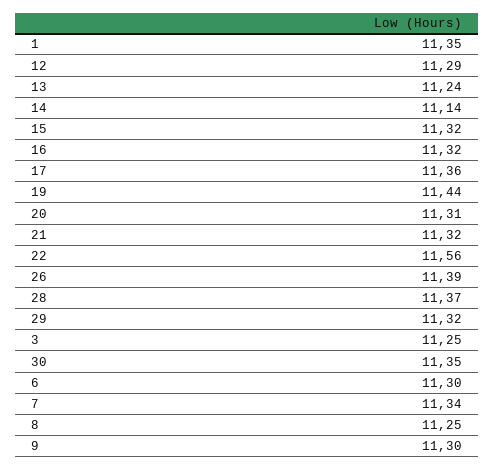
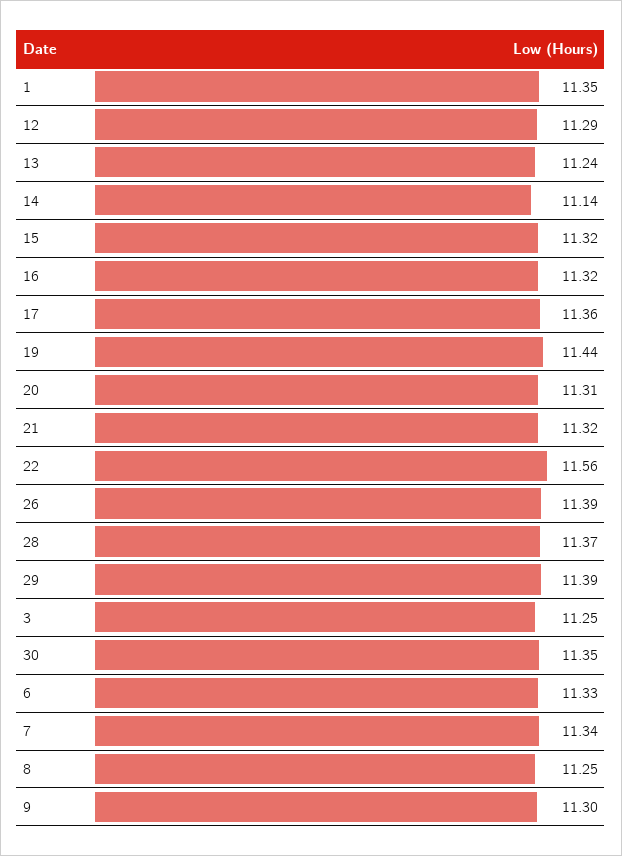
29: 11.32 -> 11.39
6: 11.3 -> 11.33

